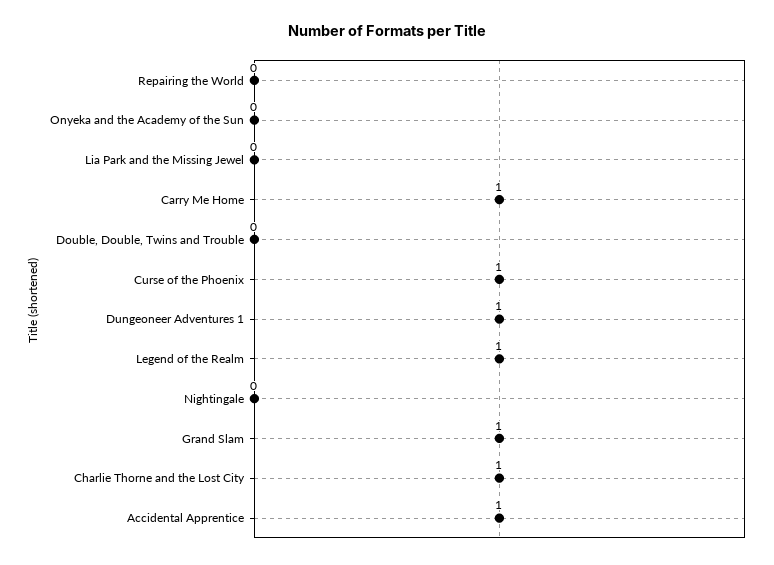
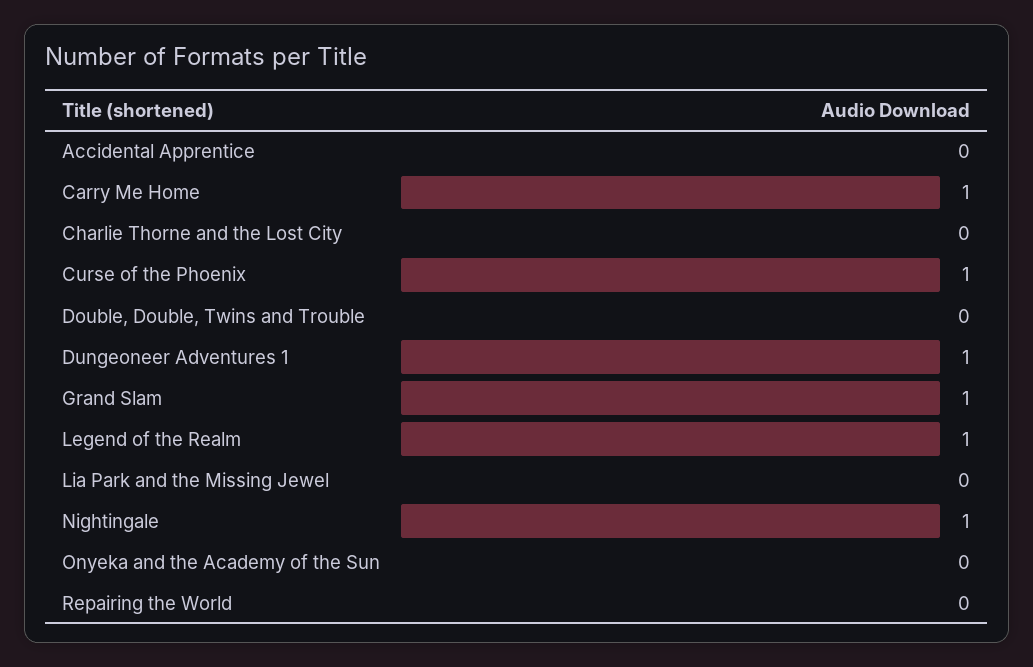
Nightingale: 0 -> 1
Charlie Thorne and the Lost City: 1 -> 0
Accidental Apprentice: 1 -> 0

